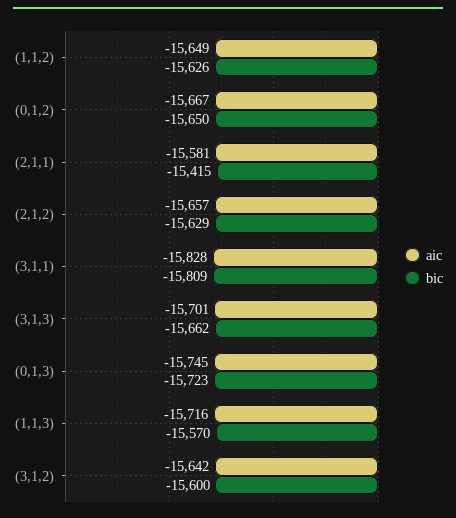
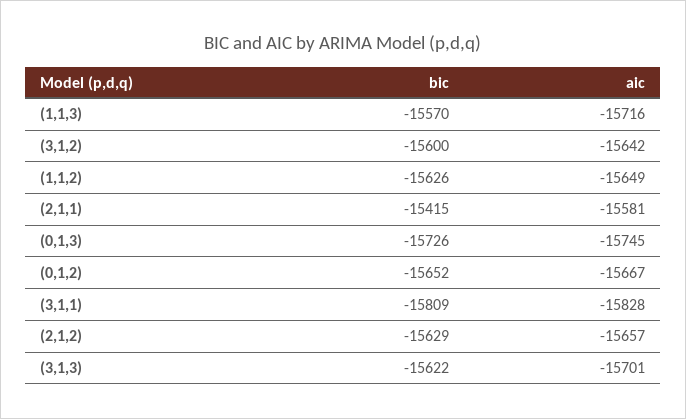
bic, (0,1,2): -15650 -> -15652
bic, (3,1,3): -15662 -> -15622
bic, (0,1,3): -15723 -> -15726

